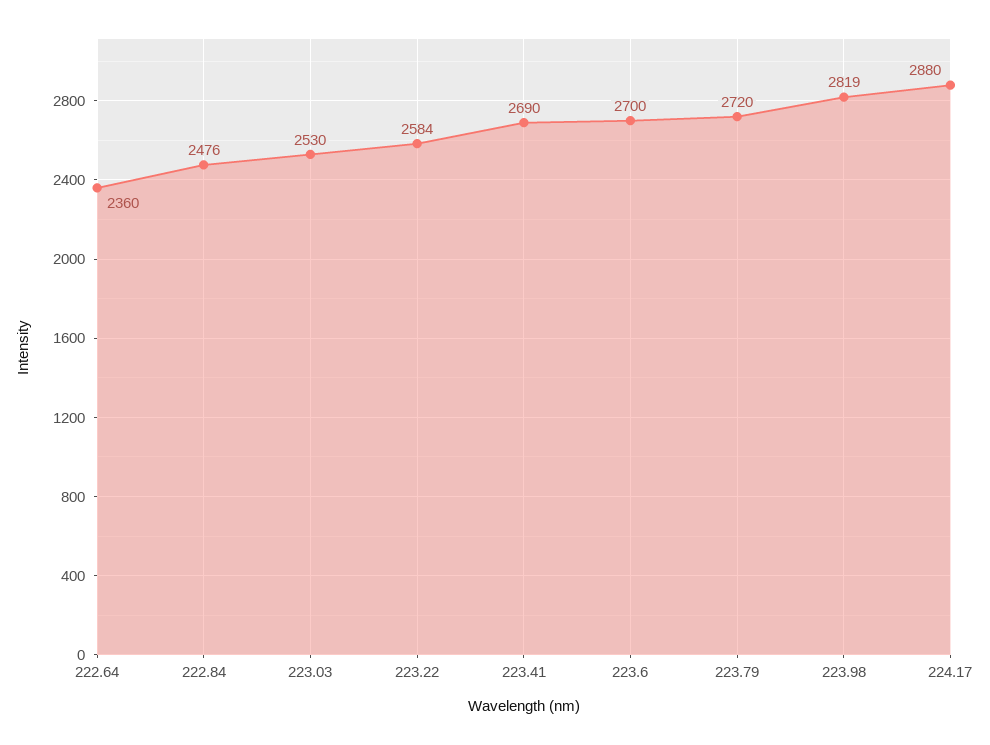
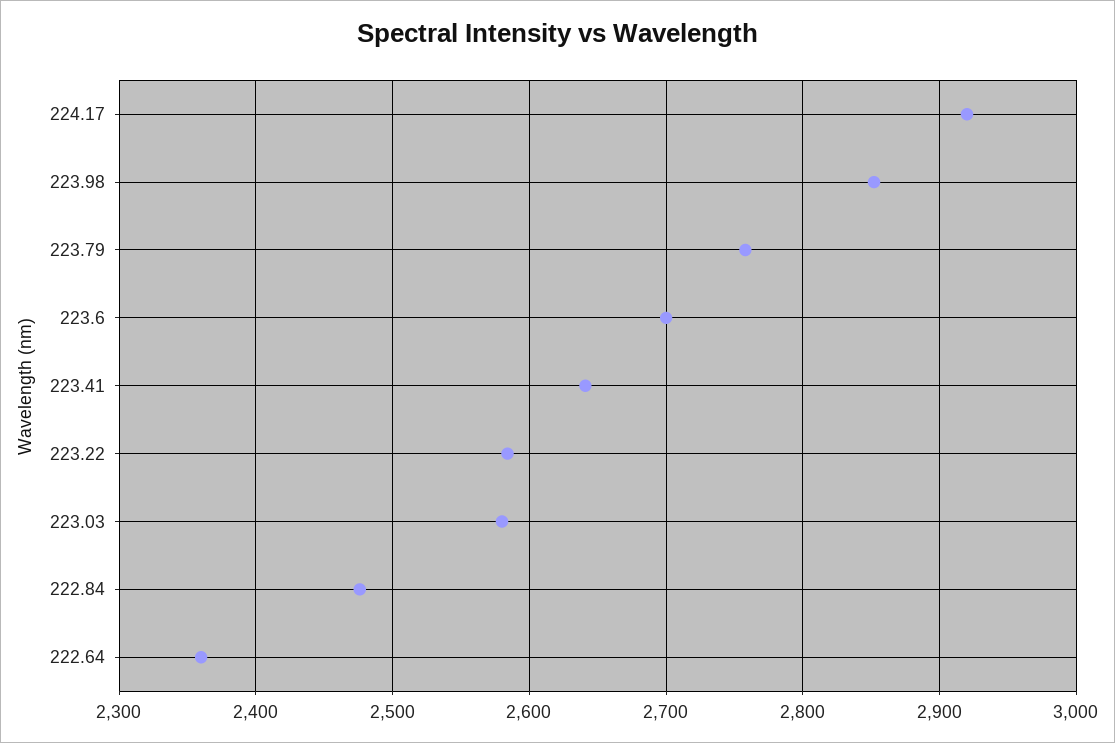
223.03: 2530 -> 2580
223.41: 2690 -> 2640
223.79: 2720 -> 2760
223.98: 2819 -> 2850
224.17: 2880 -> 2920

